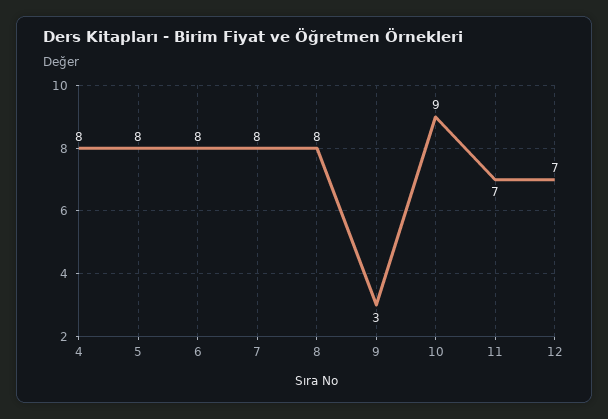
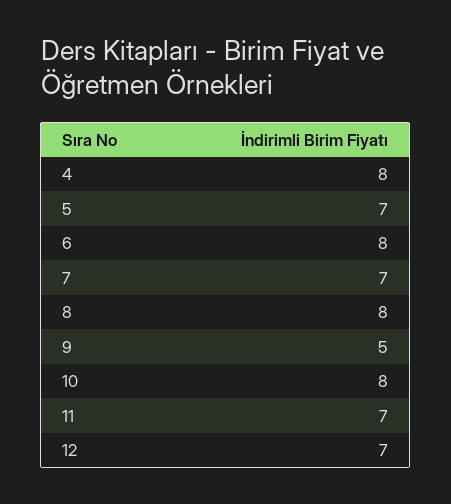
5: 8 -> 7
7: 8 -> 7
9: 3 -> 5
10: 9 -> 8

